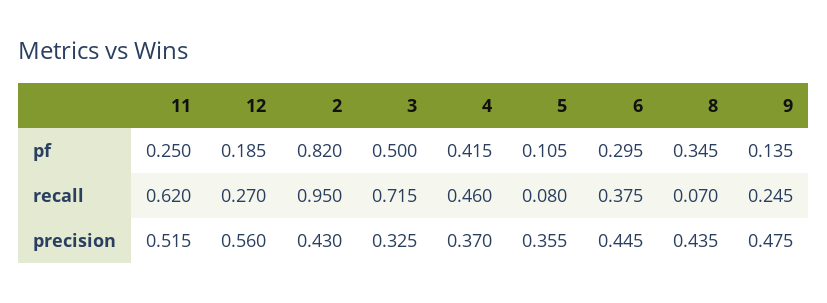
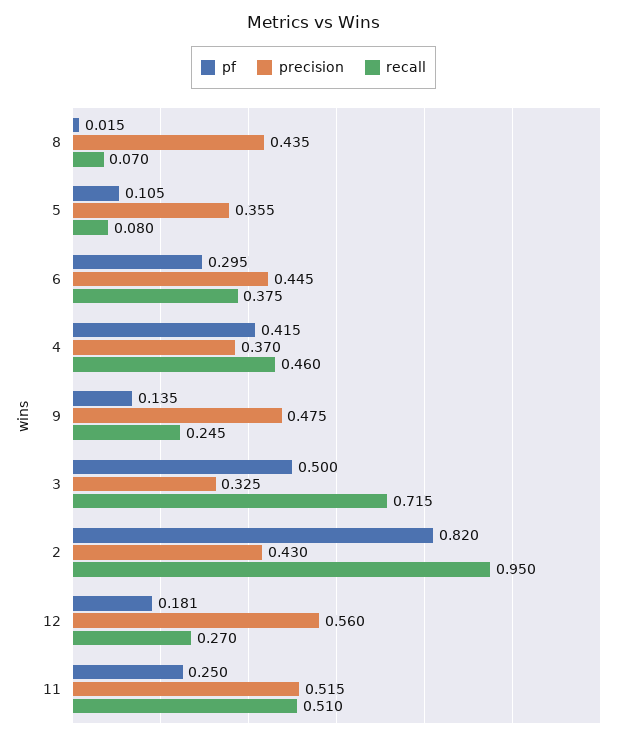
pf, 12: 0.185 -> 0.181
pf, 8: 0.345 -> 0.015
recall, 11: 0.62 -> 0.51

